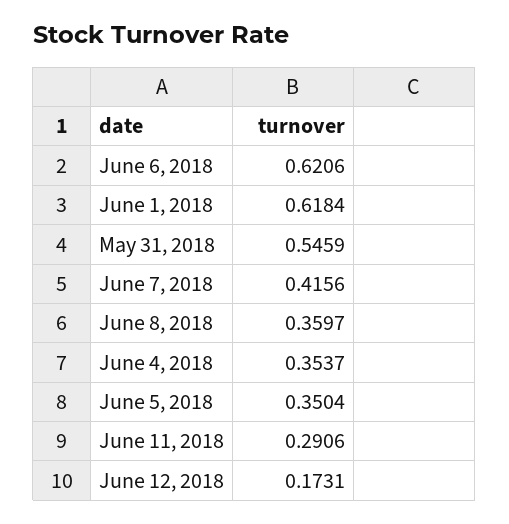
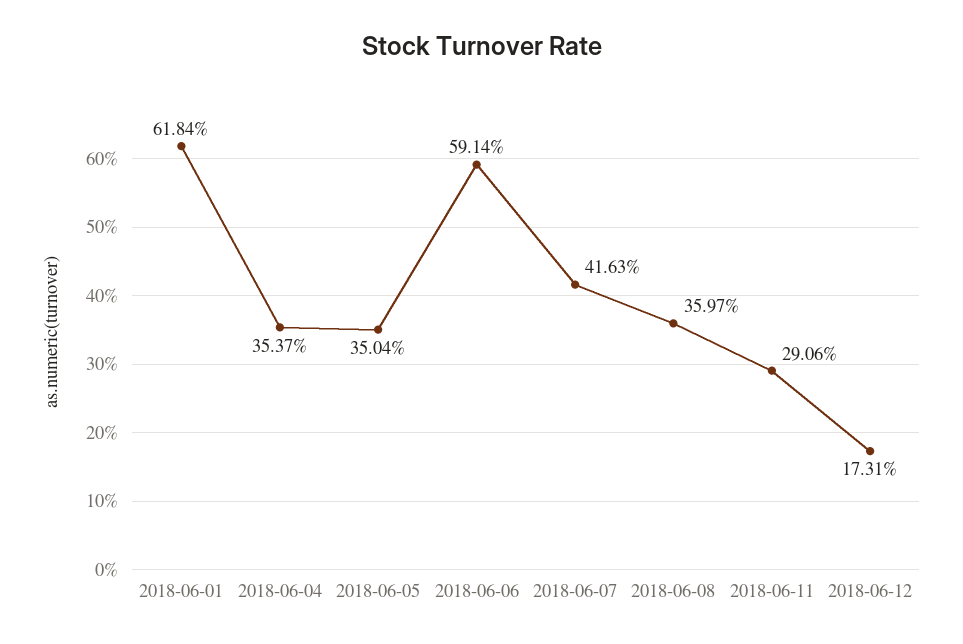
June 6, 2018: 0.6206 -> 0.5914
May 31, 2018: 0.5459 -> none
June 7, 2018: 0.4156 -> 0.4163

